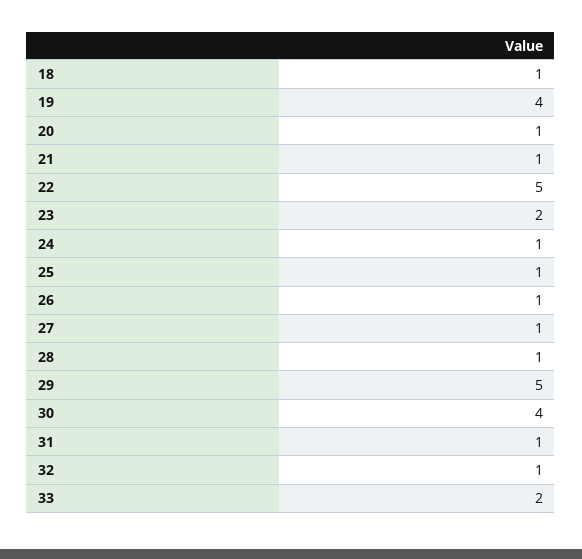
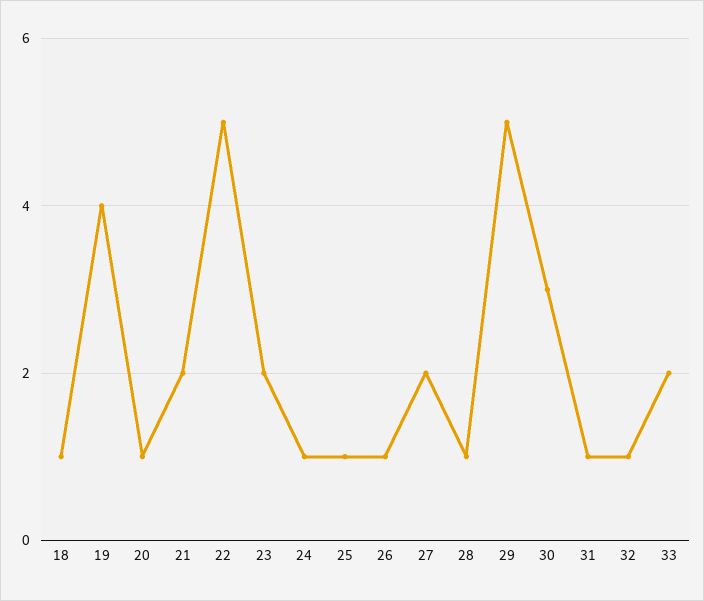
21: 1 -> 2
27: 1 -> 2
30: 4 -> 3

